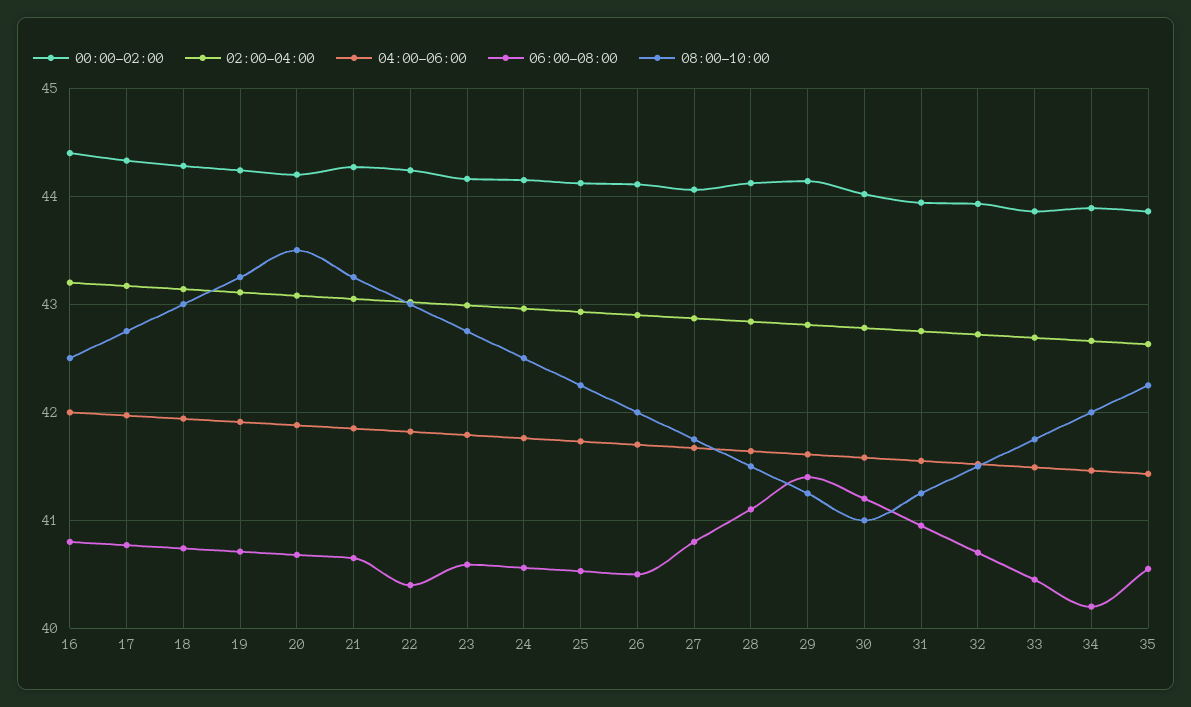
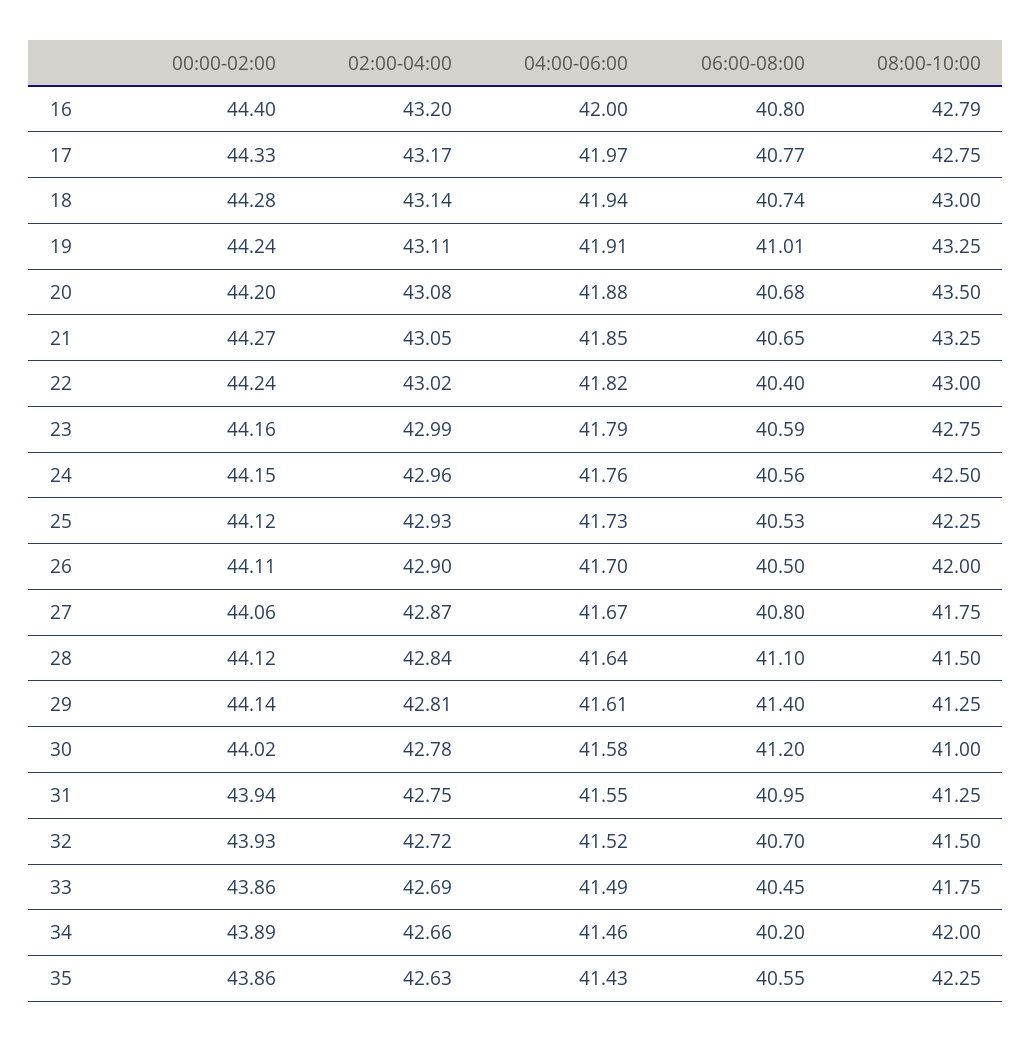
08:00-10:00, 16: 42.5 -> 42.79
06:00-08:00, 19: 40.7 -> 41.01

